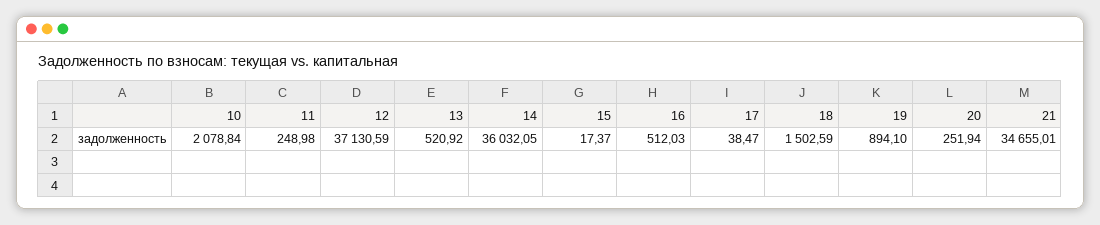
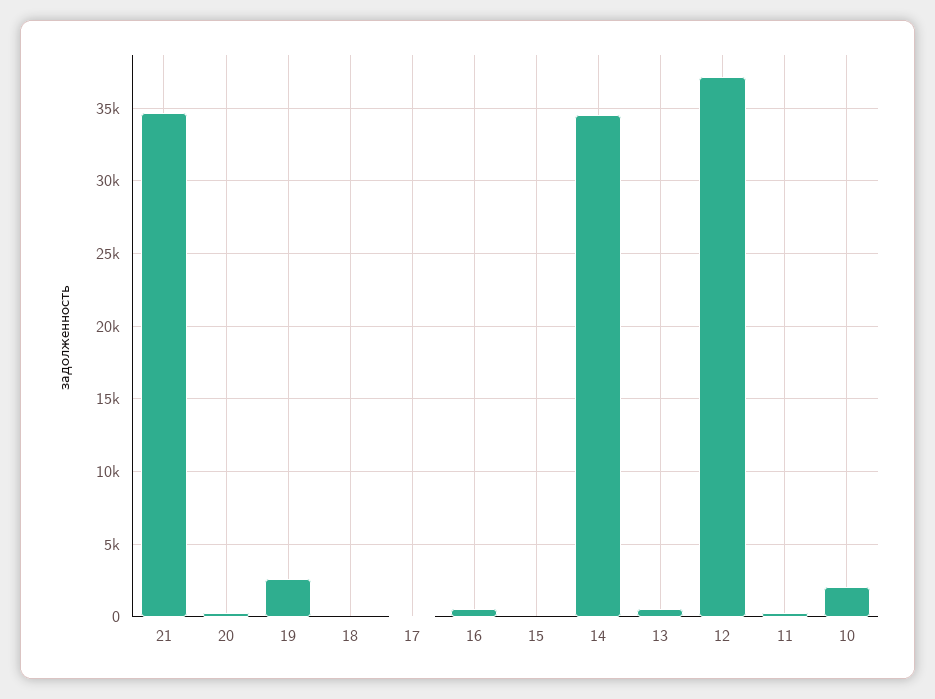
14: 36032.05 -> 34500
18: 1502.59 -> 0
19: 894.1 -> 2500

